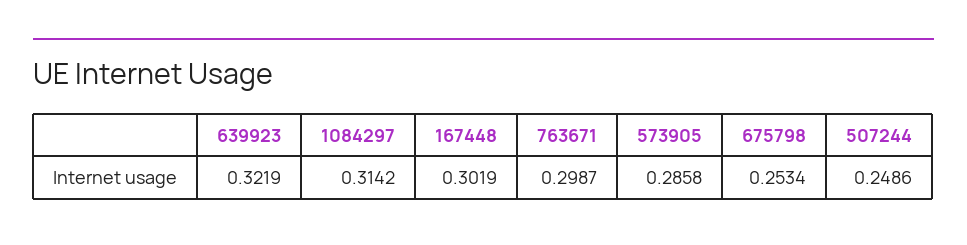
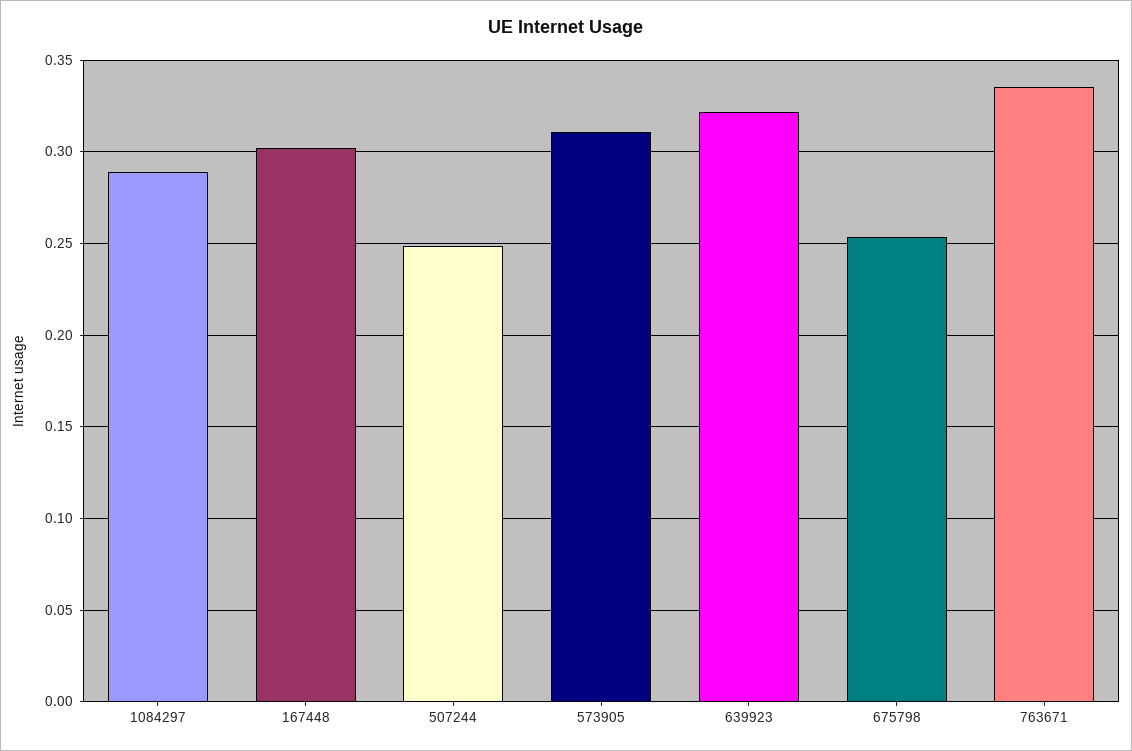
1084297: 0.3142 -> 0.29
763671: 0.2987 -> 0.335
573905: 0.2858 -> 0.31

